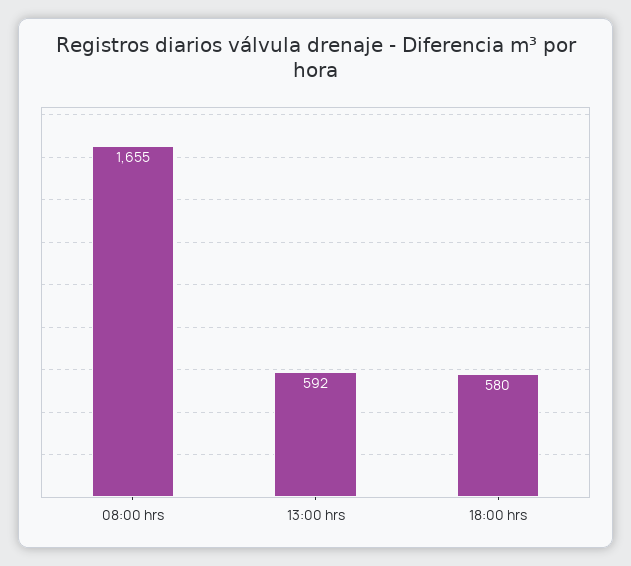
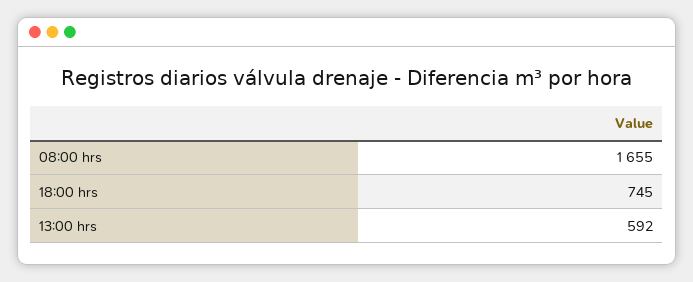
18:00 hrs: 580 -> 745

